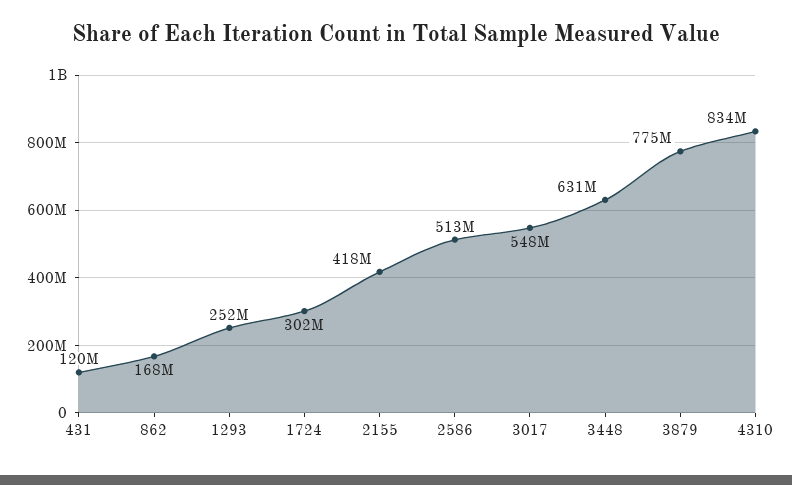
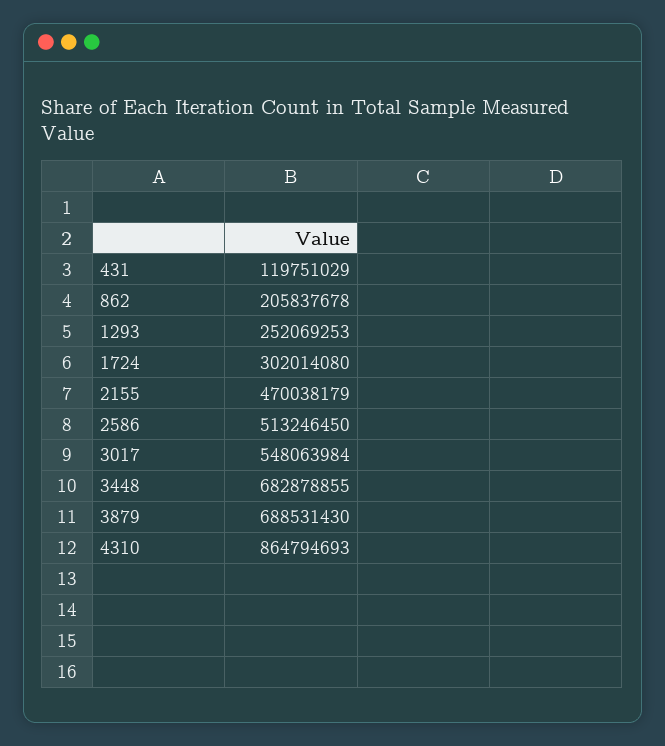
862: 168000000 -> 205837678
2155: 418000000 -> 470038179
3448: 631000000 -> 682878855
3879: 775000000 -> 688531430
4310: 834000000 -> 864794693

